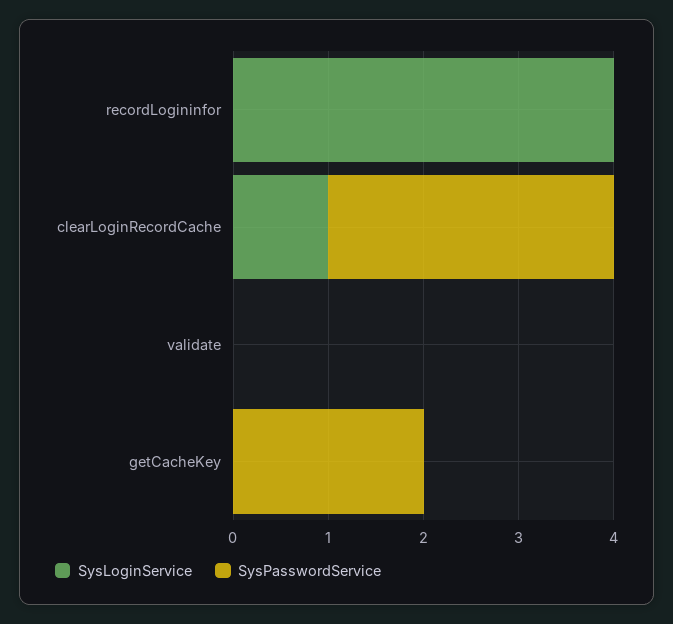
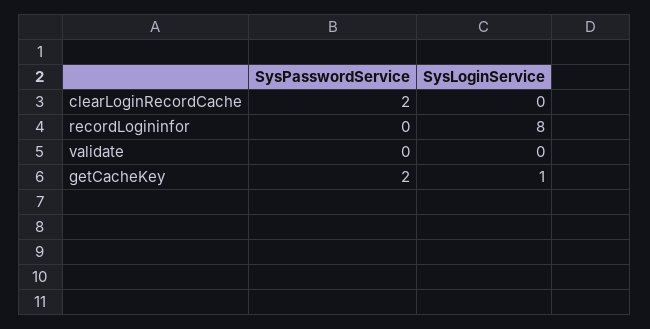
SysLoginService, recordLogininfor: 4 -> 8
SysLoginService, clearLoginRecordCache: 1 -> 0
SysPasswordService, clearLoginRecordCache: 3 -> 2
SysLoginService, getCacheKey: 0 -> 1

